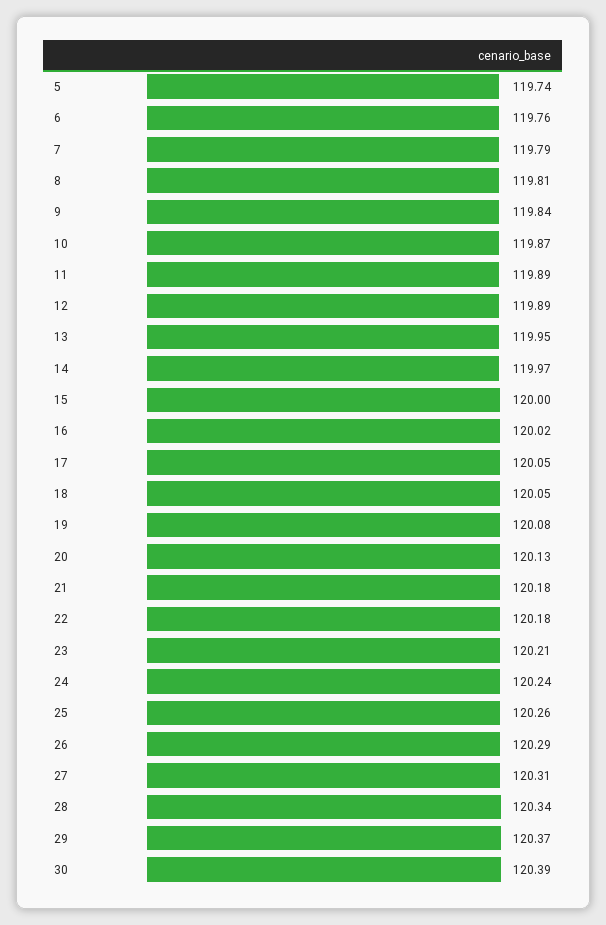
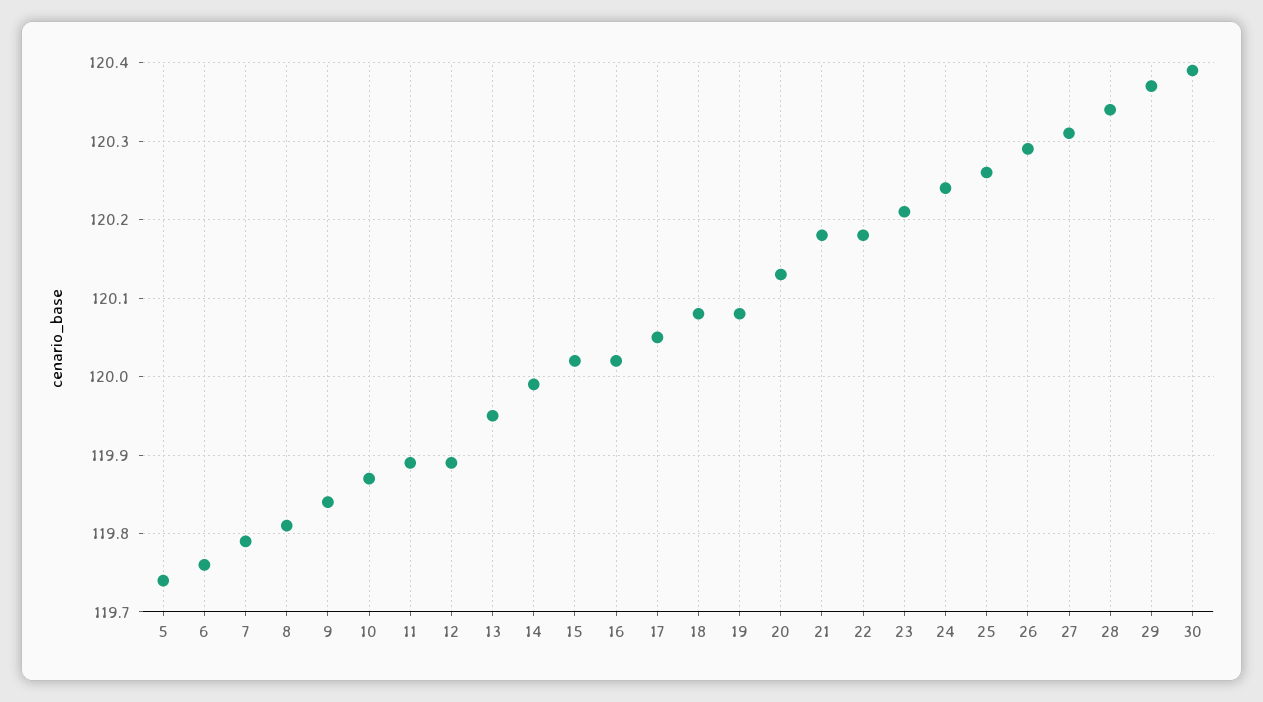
14: 119.97 -> 119.99
15: 120 -> 120.02
18: 120.05 -> 120.08

